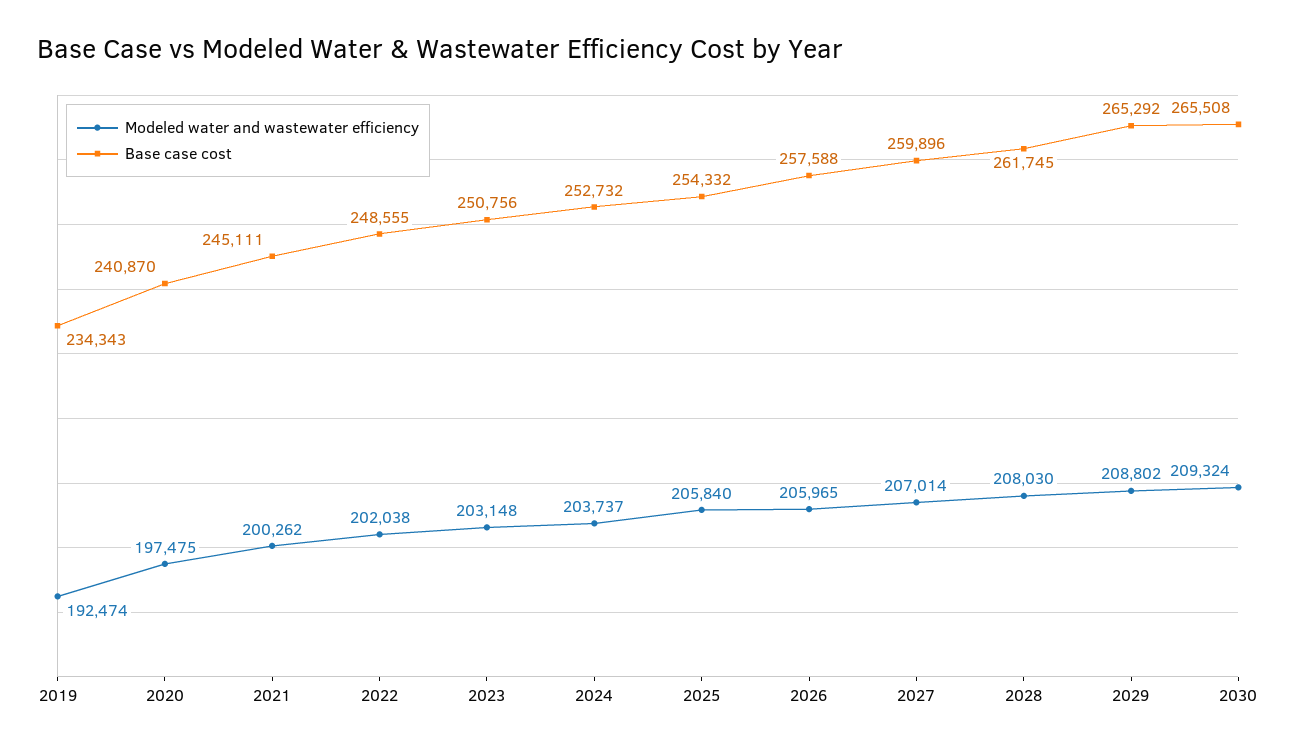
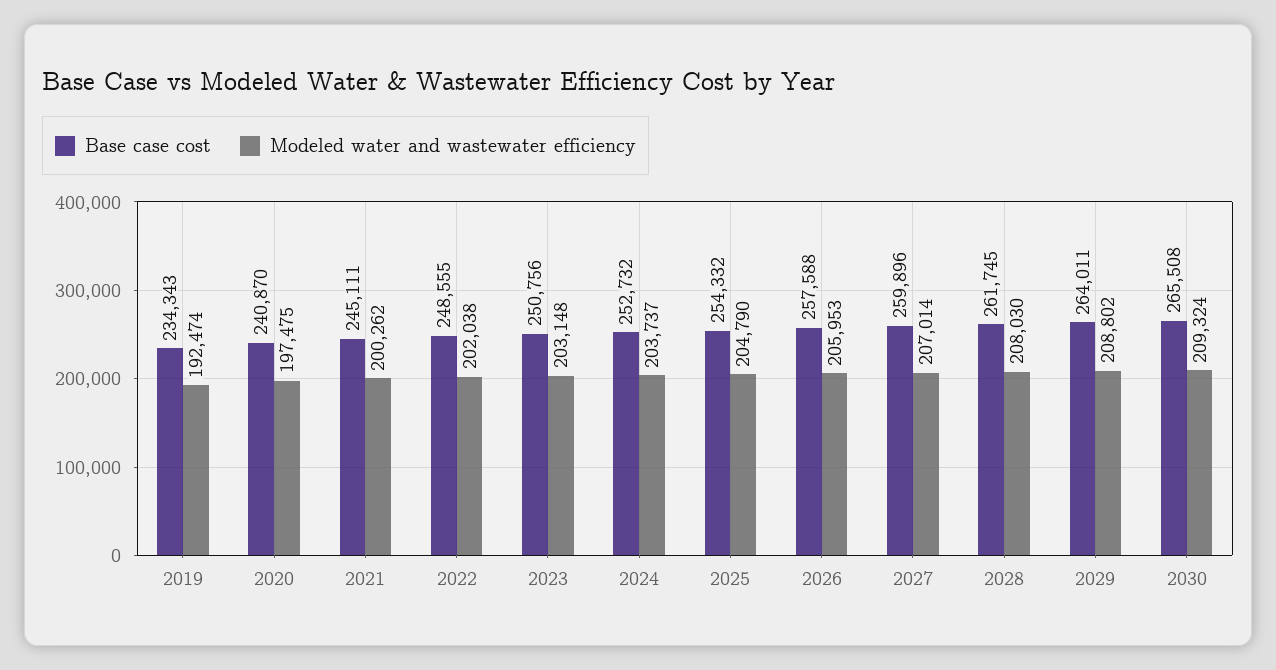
Modeled water and wastewater efficiency, 2025: 205840 -> 204790
Modeled water and wastewater efficiency, 2026: 205965 -> 205953
Base case cost, 2029: 265292 -> 264011

